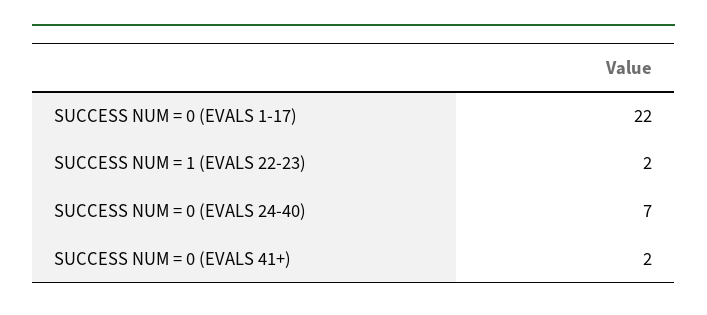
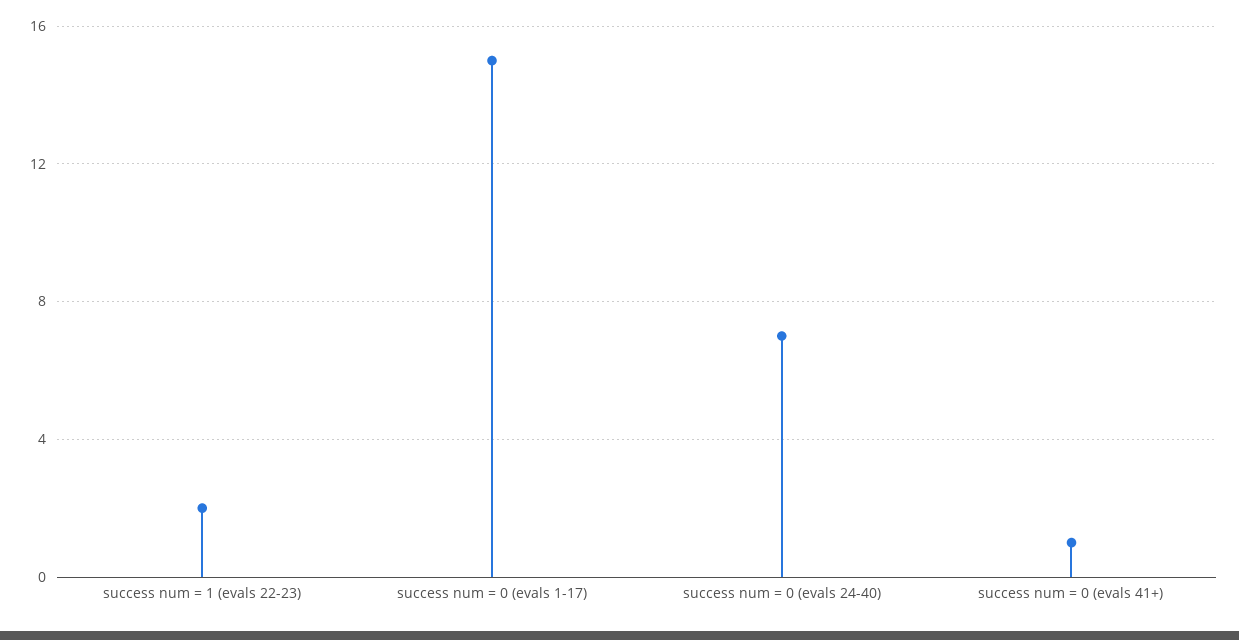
SUCCESS NUM = 0 (EVALS 1-17): 22 -> 15
SUCCESS NUM = 0 (EVALS 41+): 2 -> 1

